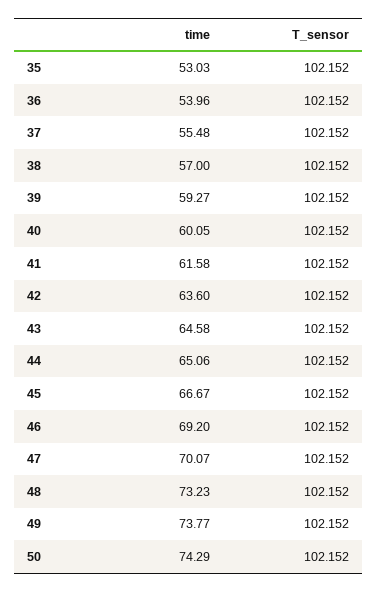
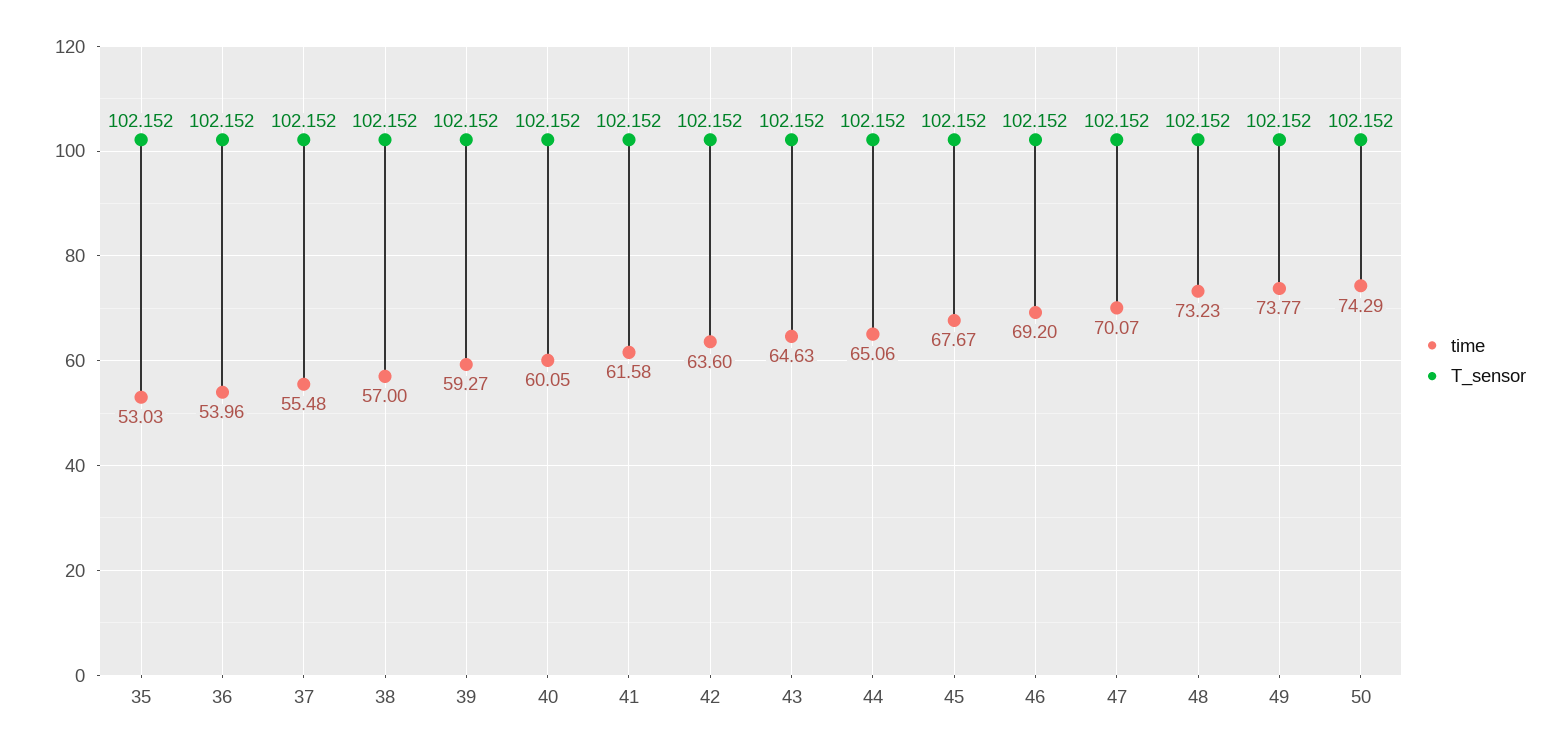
time, 43: 64.58 -> 64.63
time, 45: 66.67 -> 67.67

